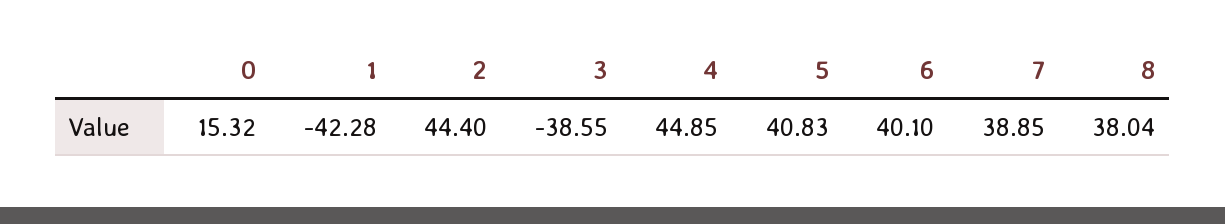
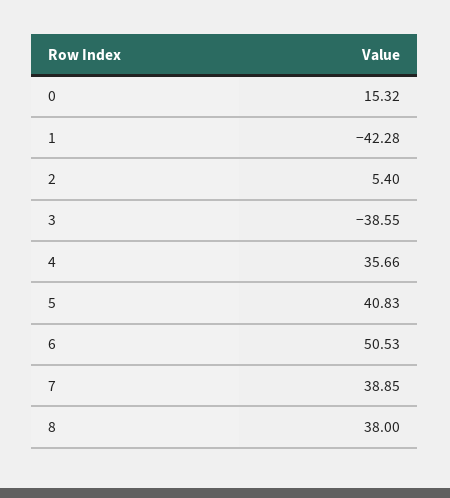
2: 44.4 -> 5.4
4: 44.85 -> 35.66
6: 40.1 -> 50.53
8: 38.04 -> 38

